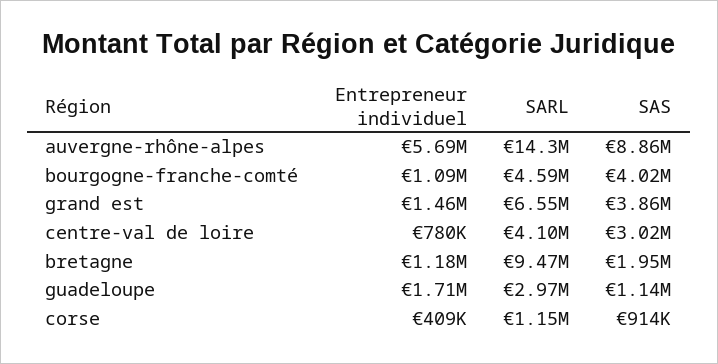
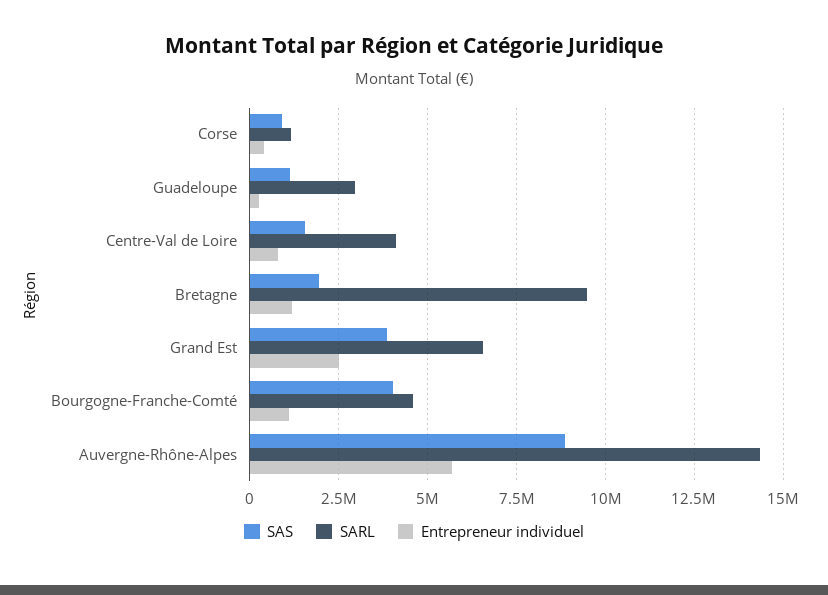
Entrepreneur individuel, grand est: 1460000 -> 2500000
SAS, centre-val de loire: 3020000 -> 1500000
Entrepreneur individuel, guadeloupe: 1710000 -> 250000

